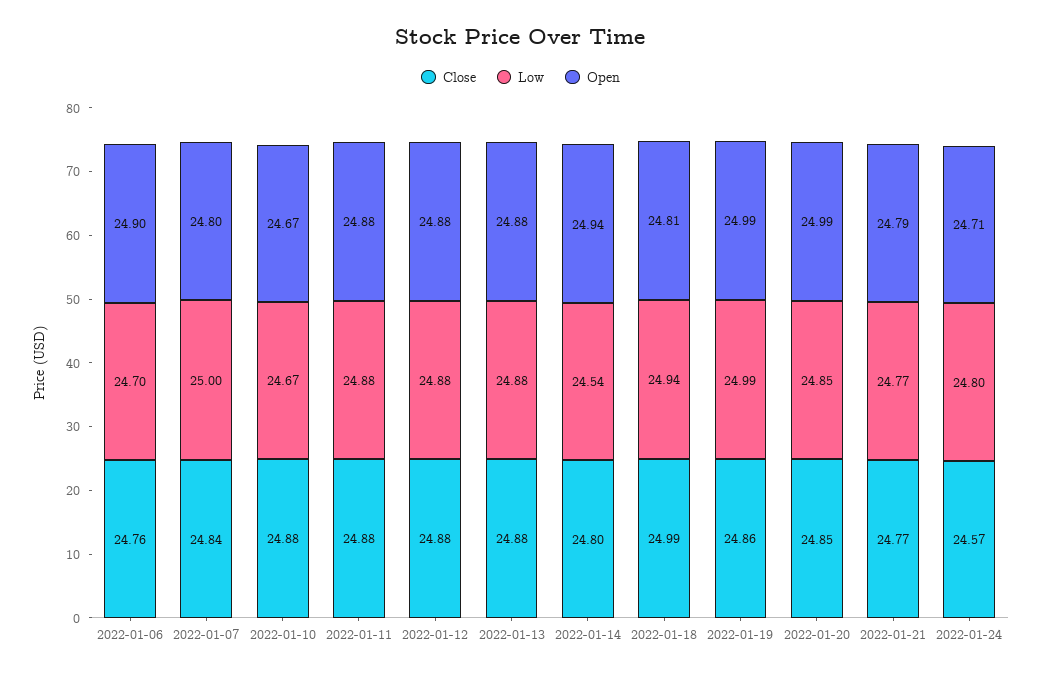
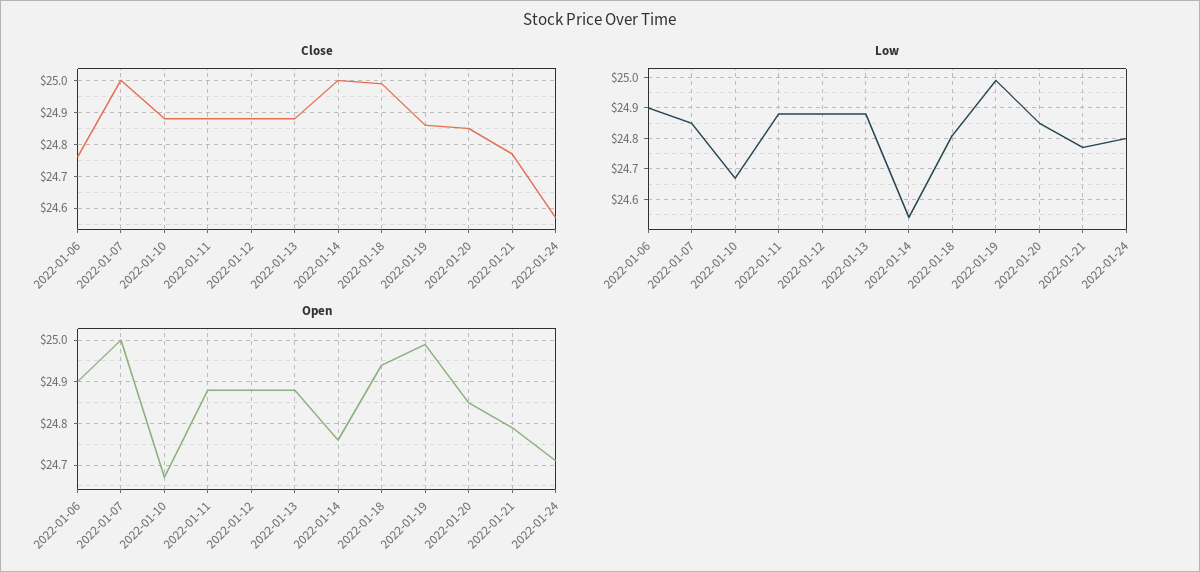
Low, 2022-01-06: 24.7 -> 24.9
Close, 2022-01-07: 24.84 -> 25
Low, 2022-01-07: 25 -> 24.85
Open, 2022-01-07: 24.8 -> 25
Close, 2022-01-14: 24.8 -> 25
Open, 2022-01-14: 24.94 -> 24.75
Low, 2022-01-18: 24.94 -> 24.8
Open, 2022-01-18: 24.81 -> 24.95
Open, 2022-01-20: 24.99 -> 24.85

